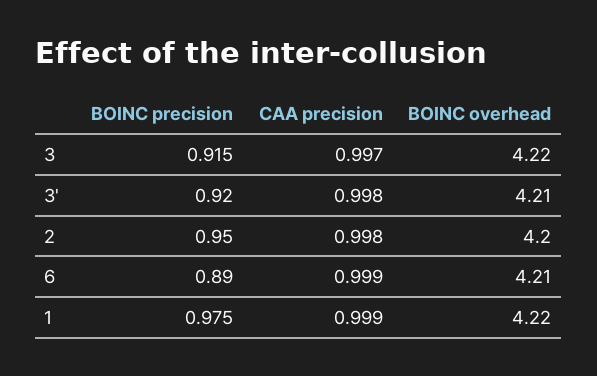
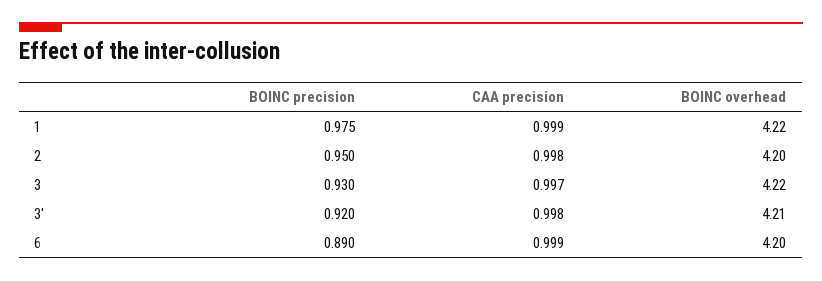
BOINC precision, 3: 0.915 -> 0.93
BOINC overhead, 6: 4.21 -> 4.2

